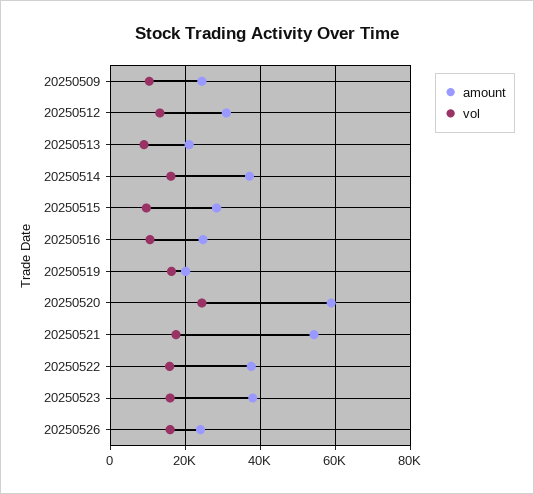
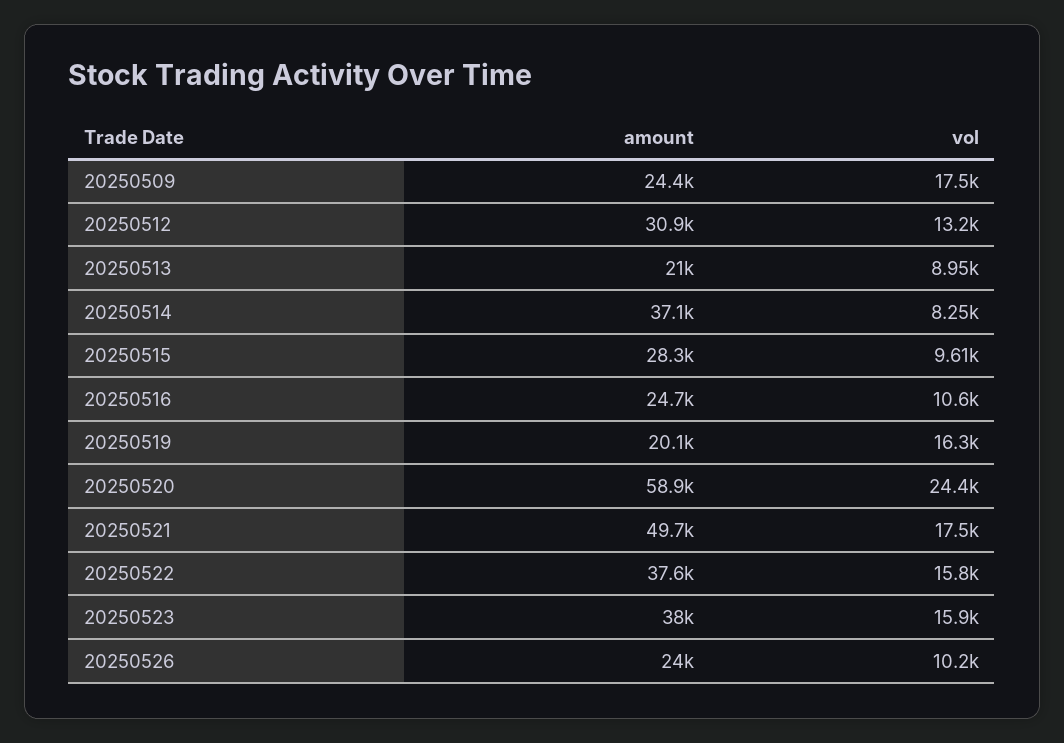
vol, 20250509: 10000 -> 17500
vol, 20250514: 16000 -> 8250
amount, 20250521: 54000 -> 49700
vol, 20250526: 16000 -> 10200

